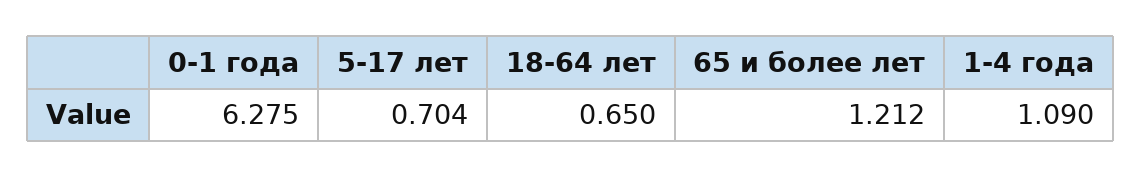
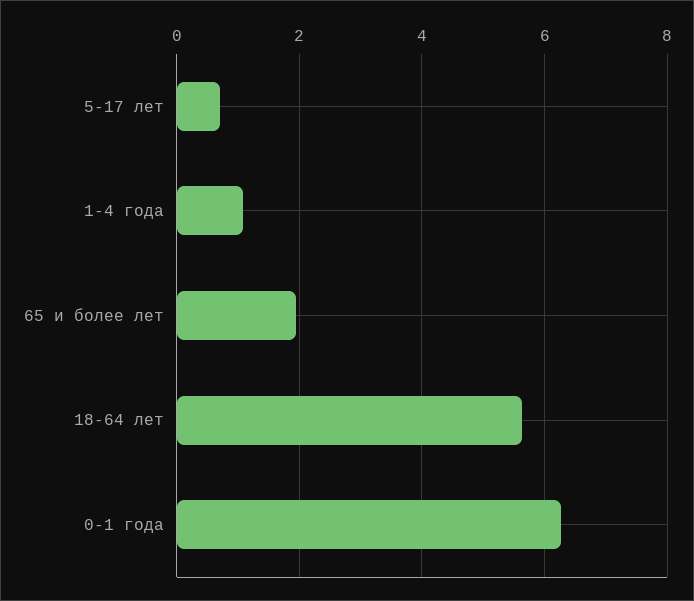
18-64 лет: 0.65 -> 5.6
65 и более лет: 1.212 -> 2

